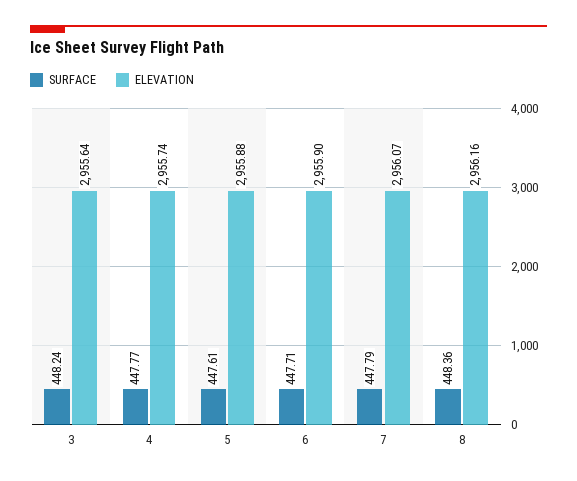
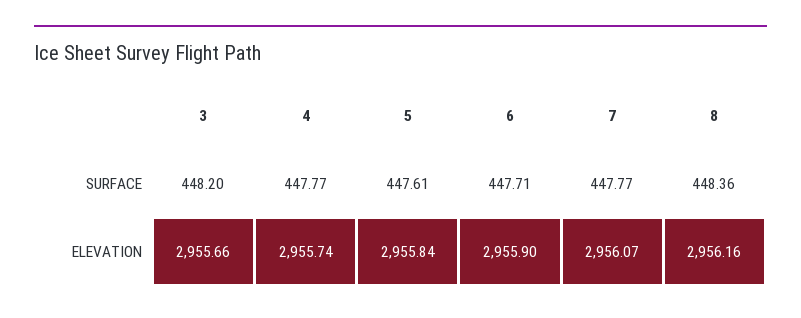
SURFACE, 3: 448.24 -> 448.2
ELEVATION, 3: 2955.64 -> 2955.66
ELEVATION, 5: 2955.88 -> 2955.84
SURFACE, 7: 447.79 -> 447.77

